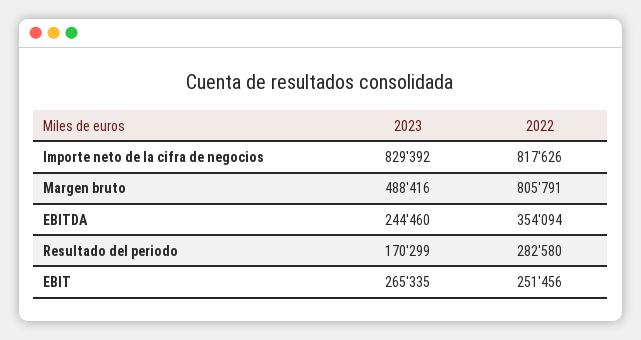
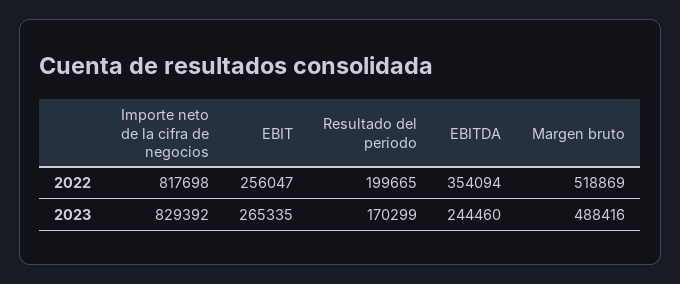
2022, Importe neto de la cifra de negocios: 817626 -> 817698
2022, Margen bruto: 805791 -> 518869
2022, Resultado del periodo: 282580 -> 199665
2022, EBIT: 251456 -> 256047

